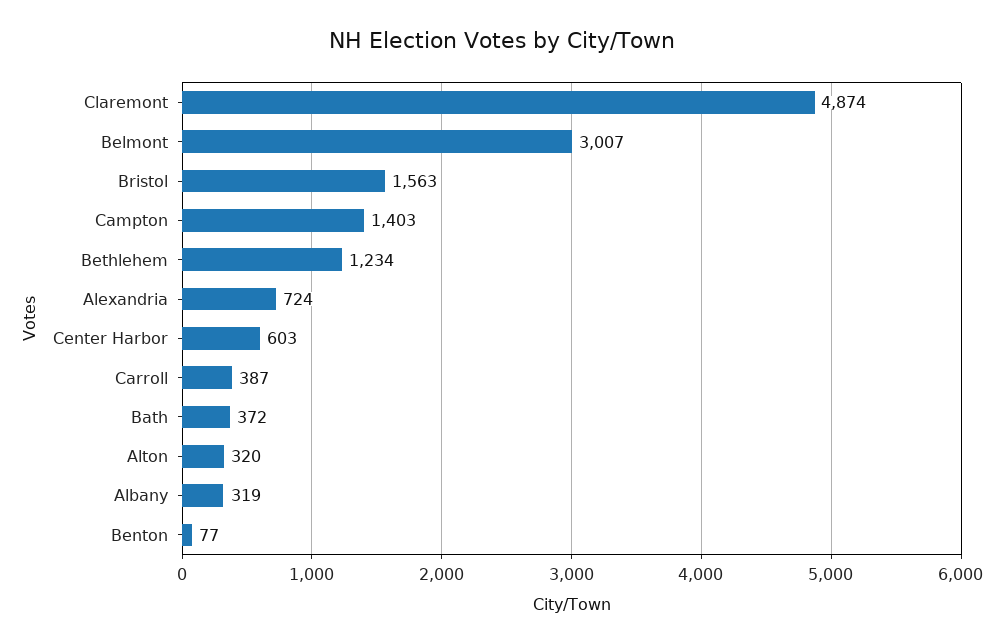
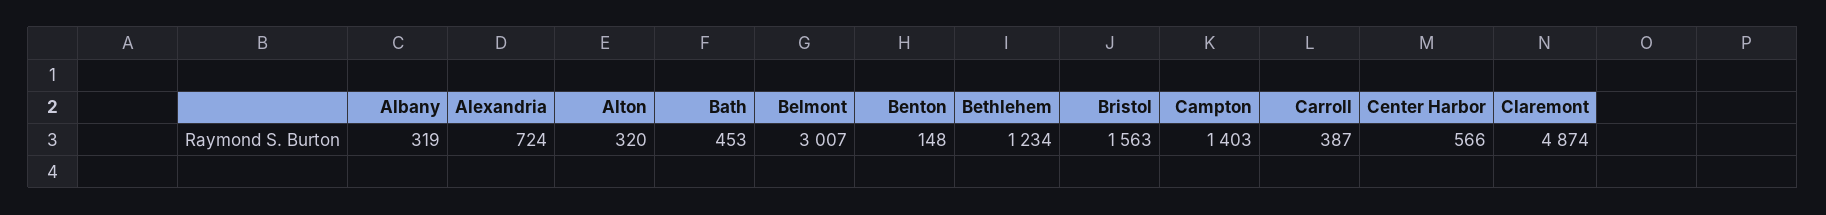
Center Harbor: 603 -> 566
Bath: 372 -> 453
Benton: 77 -> 148

